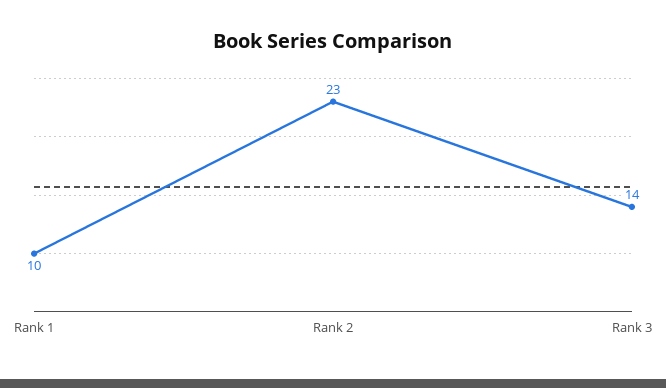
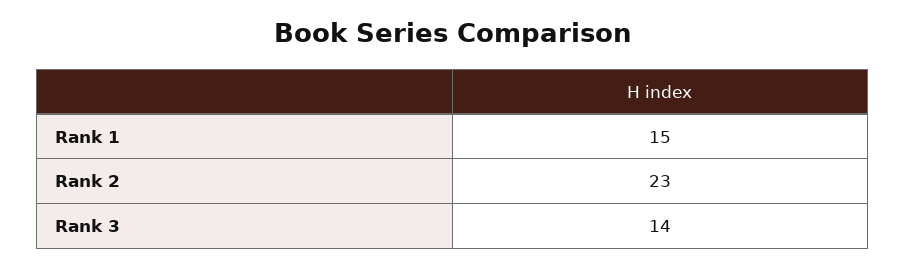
Rank 1: 10 -> 15

